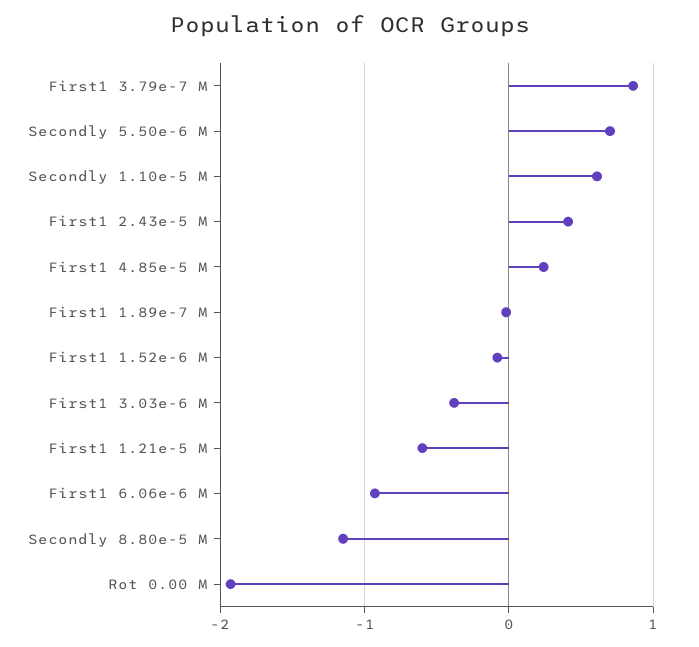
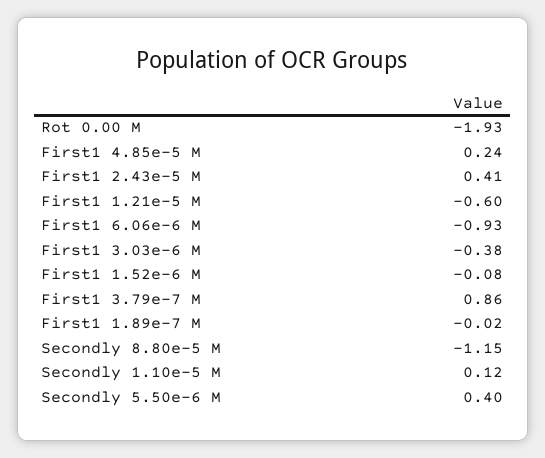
Secondly 5.50e-6 M: 0.7 -> 0.4
Secondly 1.10e-5 M: 0.6 -> 0.12

